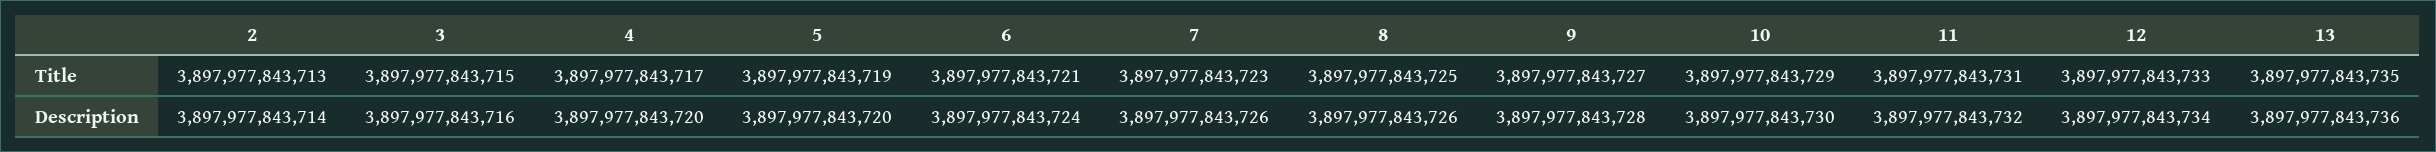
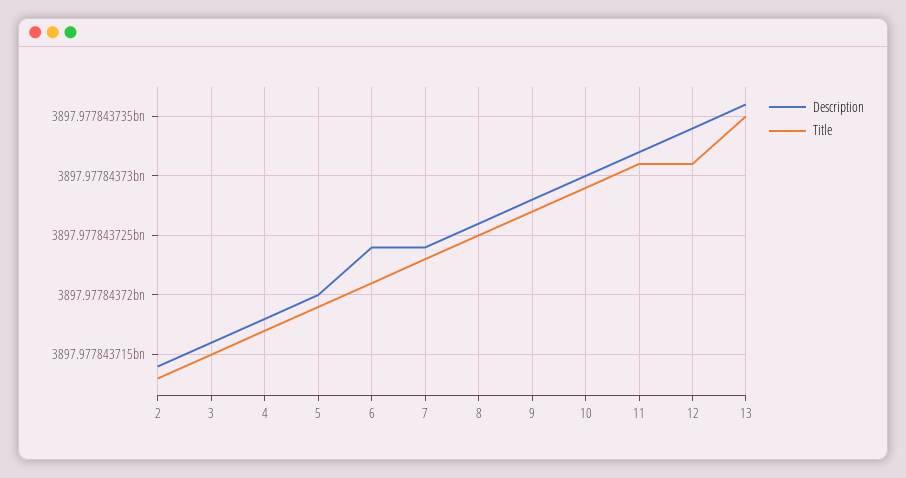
Title, 12: 3897977843733 -> 3897977843731
Description, 4: 3897977843720 -> 3897977843718
Description, 7: 3897977843726 -> 3897977843724

